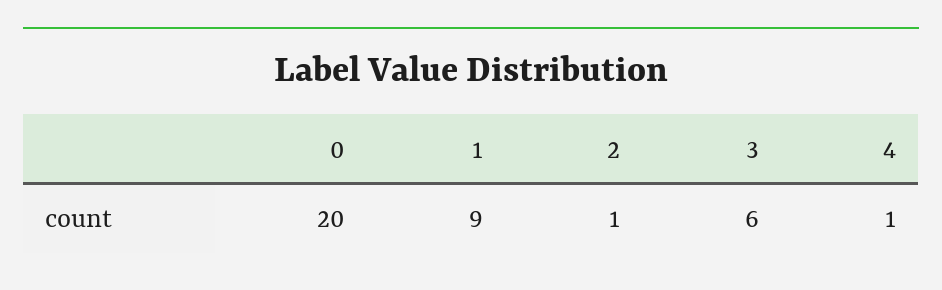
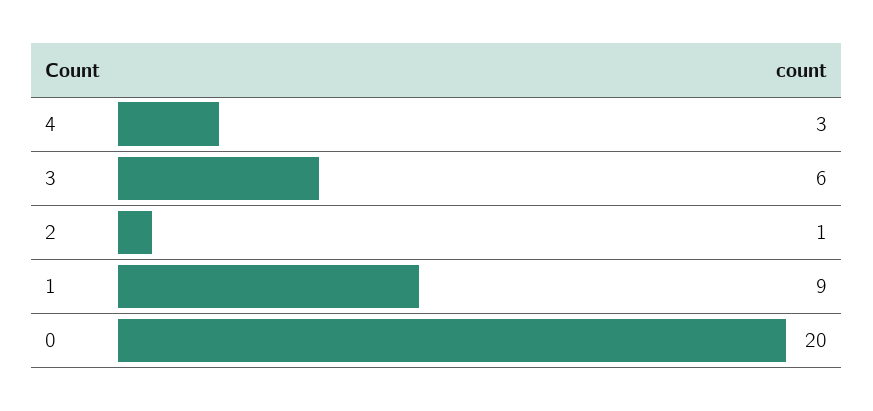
4: 1 -> 3

